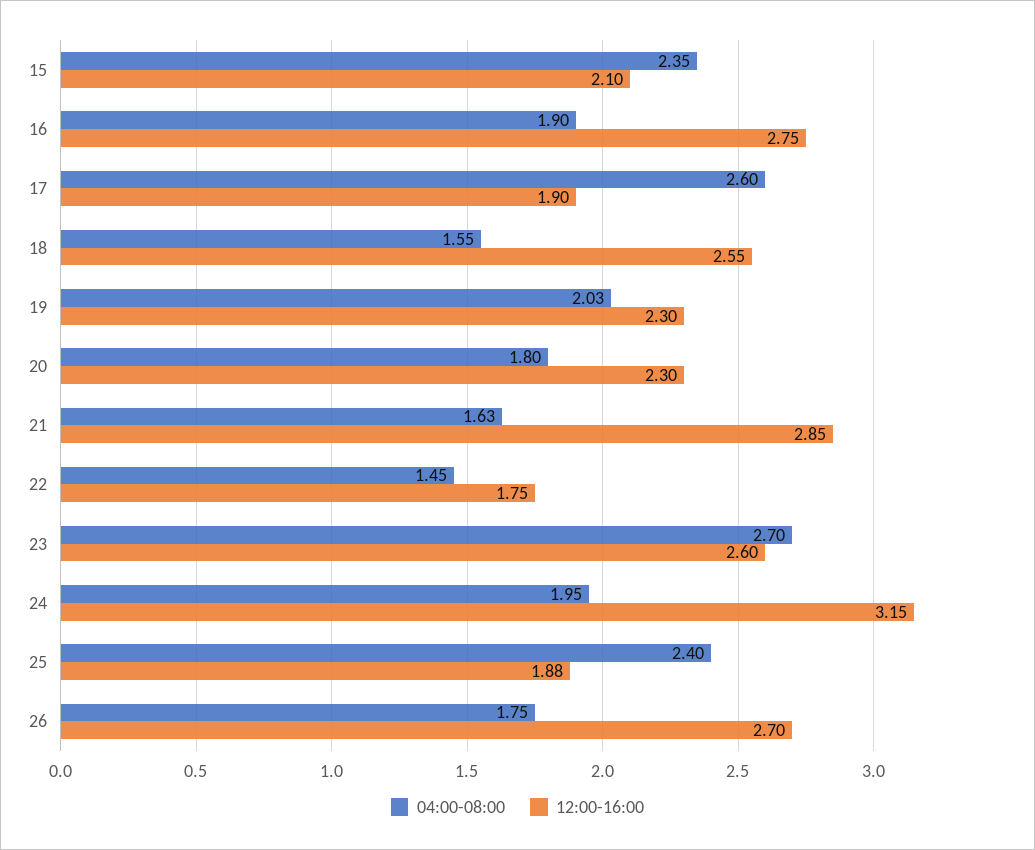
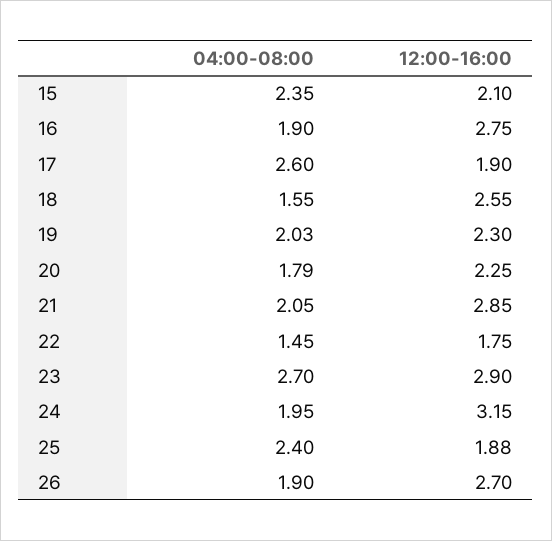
04:00-08:00, 20: 1.8 -> 1.79
12:00-16:00, 20: 2.3 -> 2.25
04:00-08:00, 21: 1.63 -> 2.05
12:00-16:00, 23: 2.6 -> 2.9
04:00-08:00, 26: 1.75 -> 1.9

